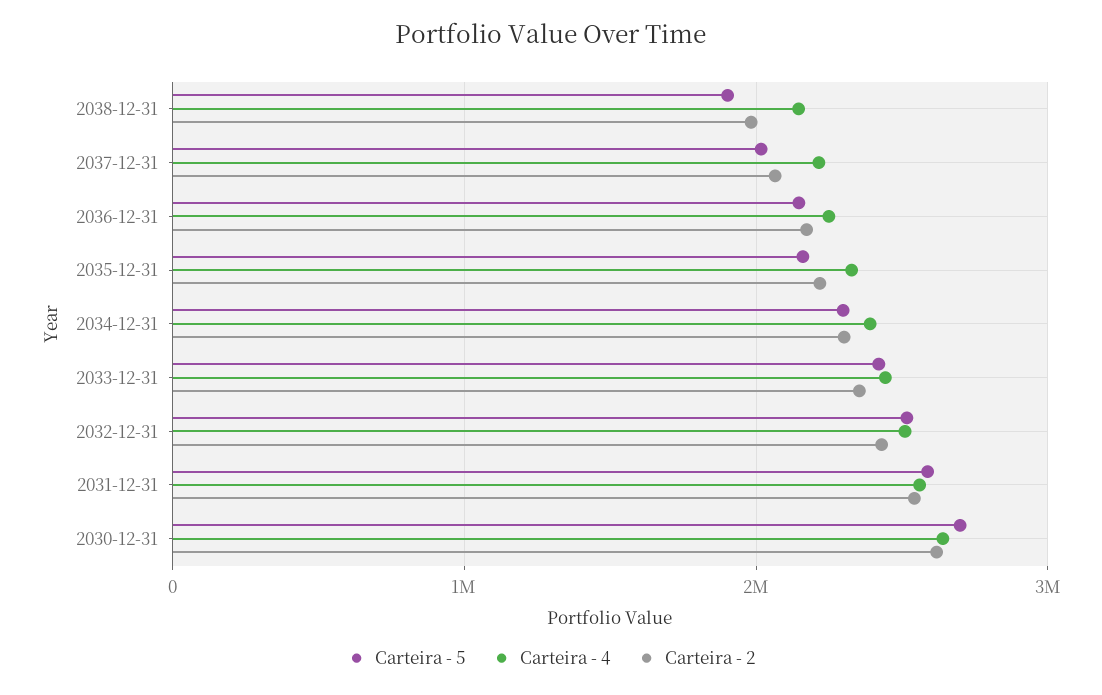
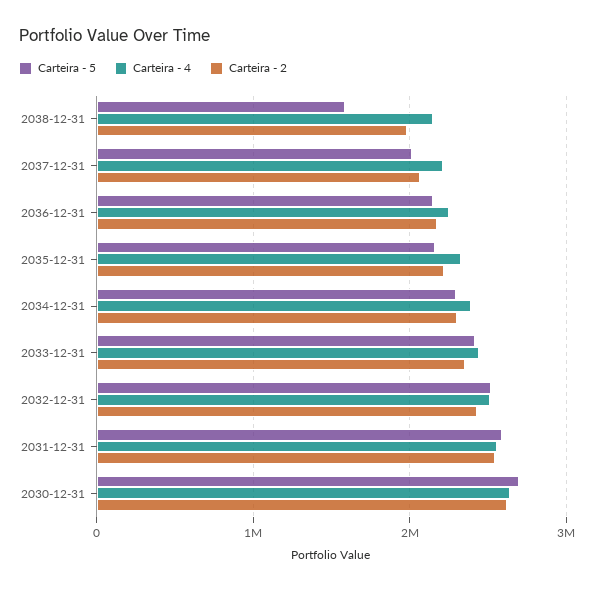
Carteira - 5, 2038-12-31: 1900000 -> 1600000

